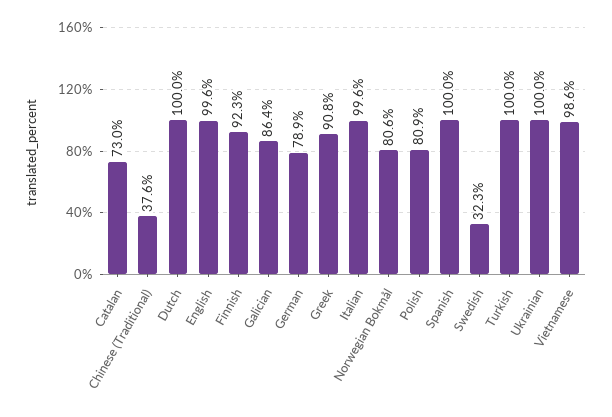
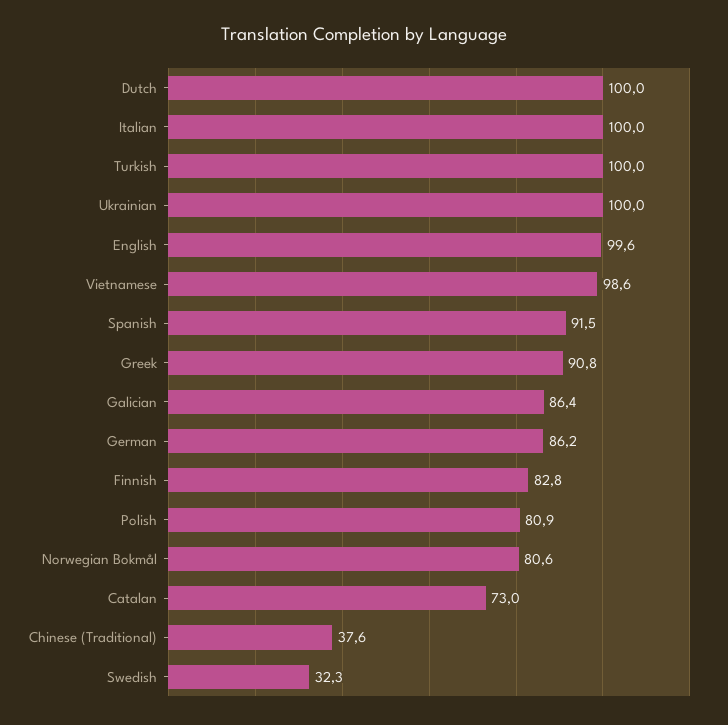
Finnish: 92.3 -> 82.8
German: 78.9 -> 86.2
Italian: 99.6 -> 100
Spanish: 100 -> 91.5

